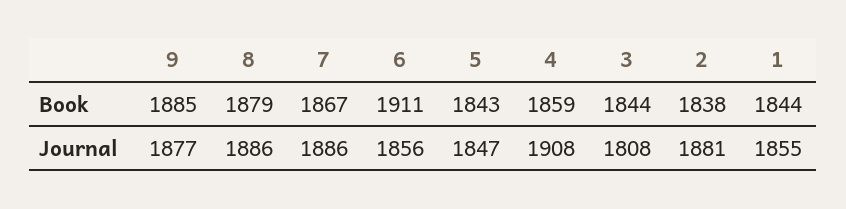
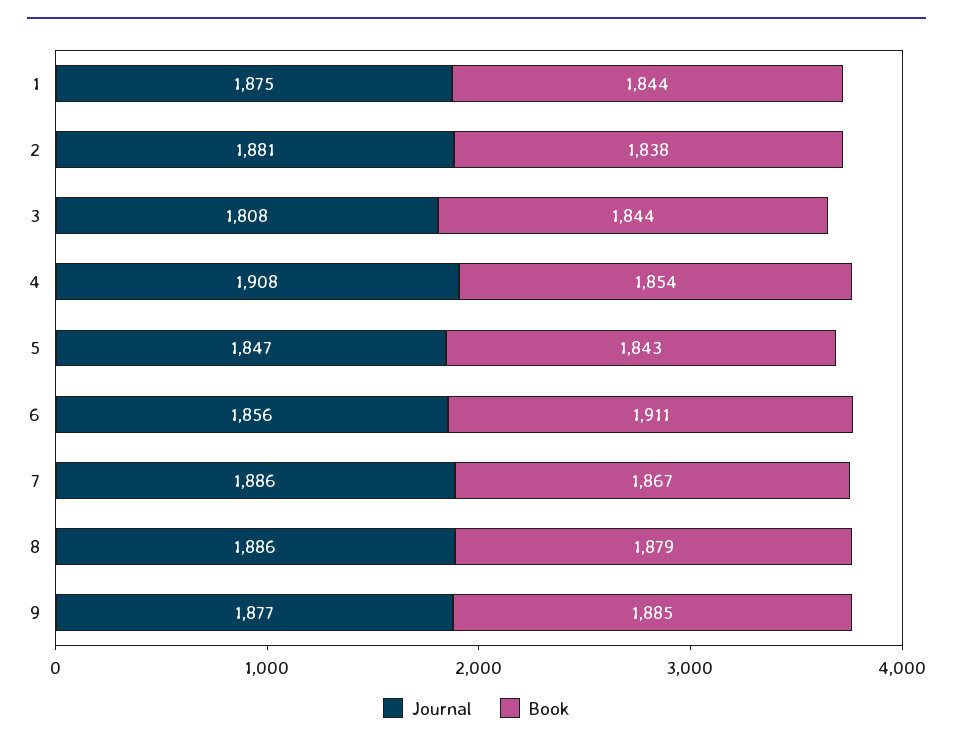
Book, 4: 1859 -> 1854
Journal, 1: 1855 -> 1875

